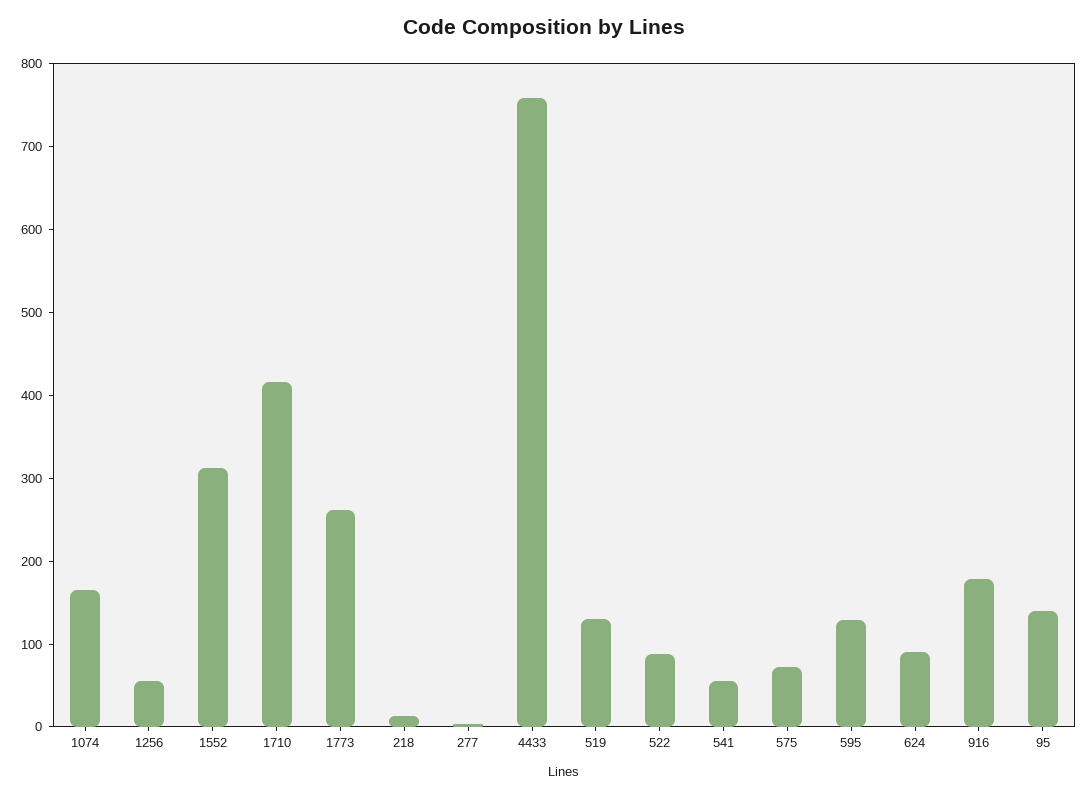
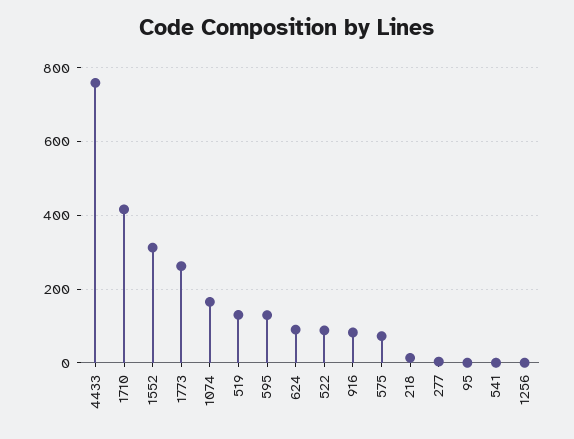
1256: 60 -> 0
541: 60 -> 0
916: 180 -> 80
95: 140 -> 0

